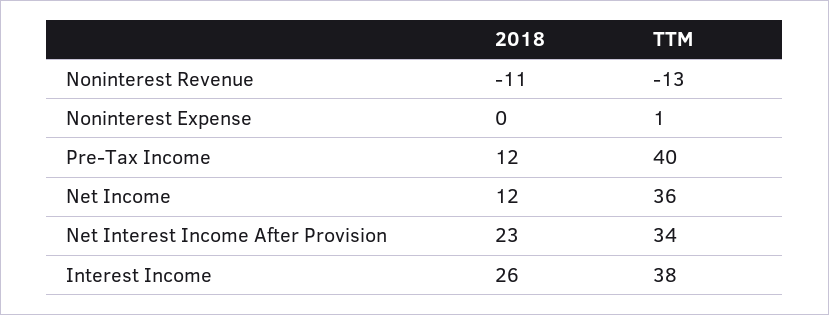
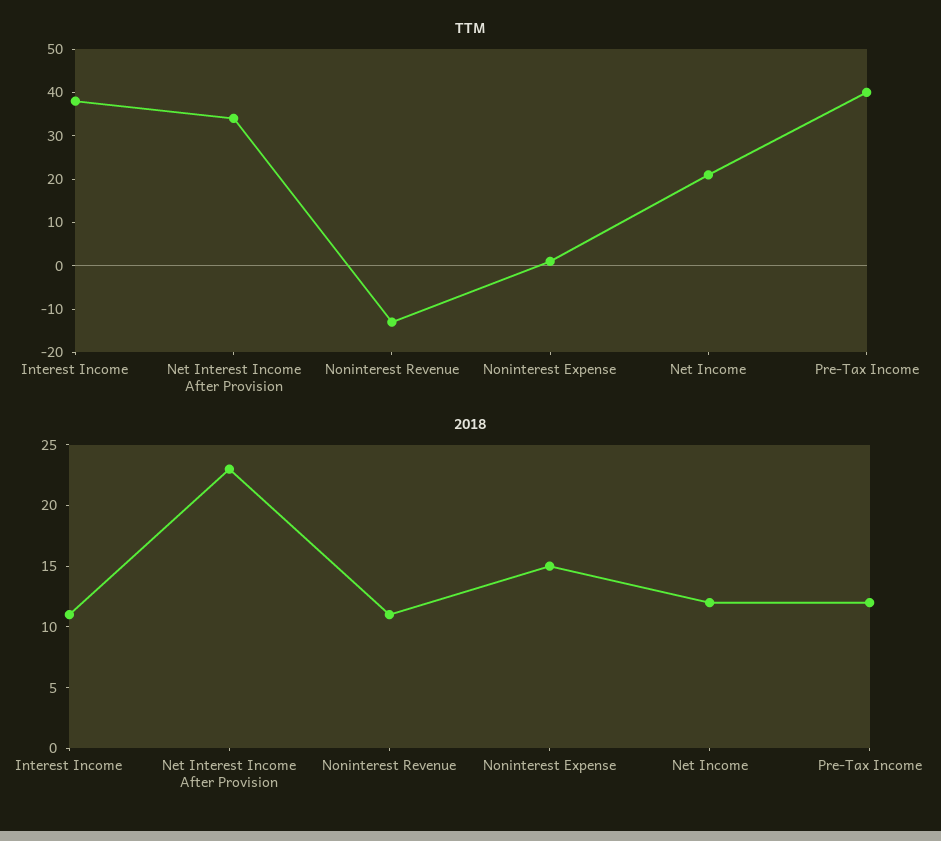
2018, Noninterest Revenue: -11 -> 11
2018, Noninterest Expense: 0 -> 15
TTM, Net Income: 36 -> 20
2018, Interest Income: 26 -> 11

